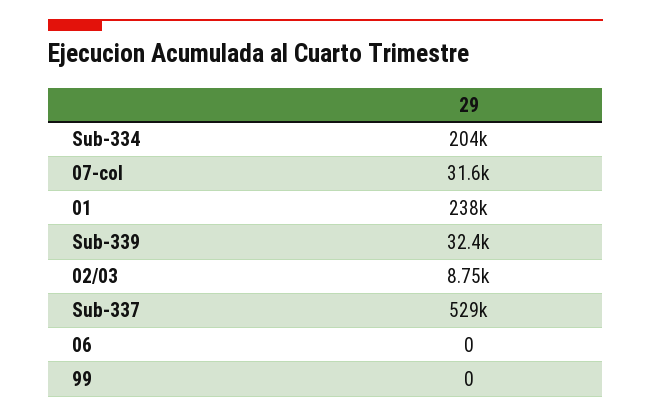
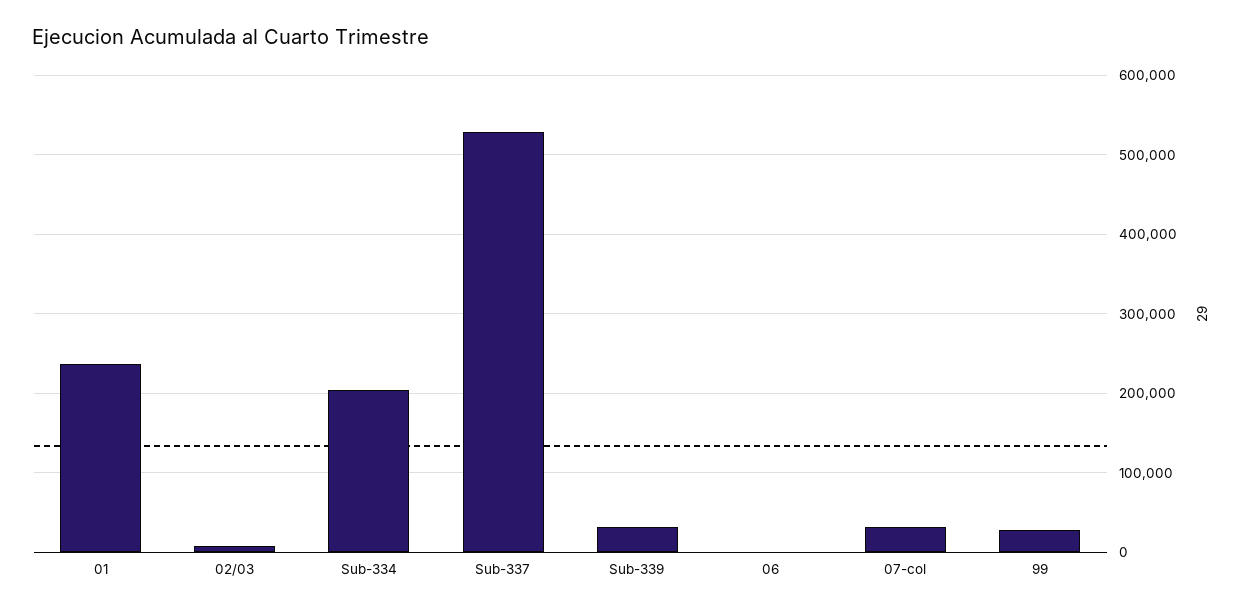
99: 0 -> 30000

